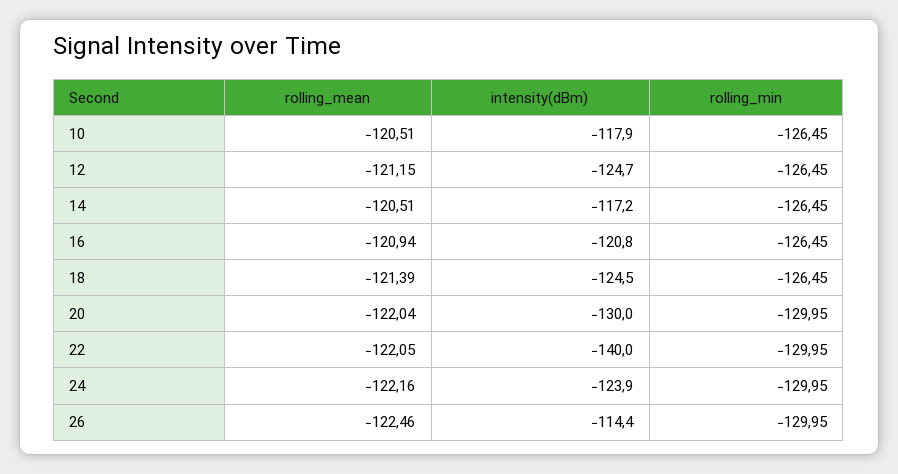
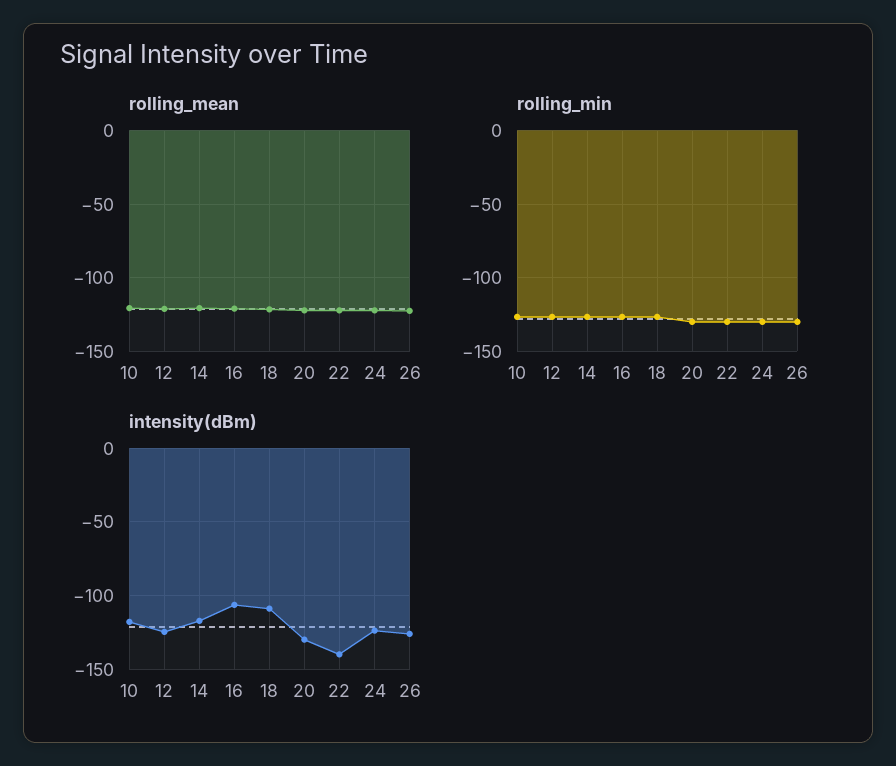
intensity(dBm), 16: -120.8 -> -105
intensity(dBm), 18: -124.5 -> -110
intensity(dBm), 26: -114.4 -> -125

